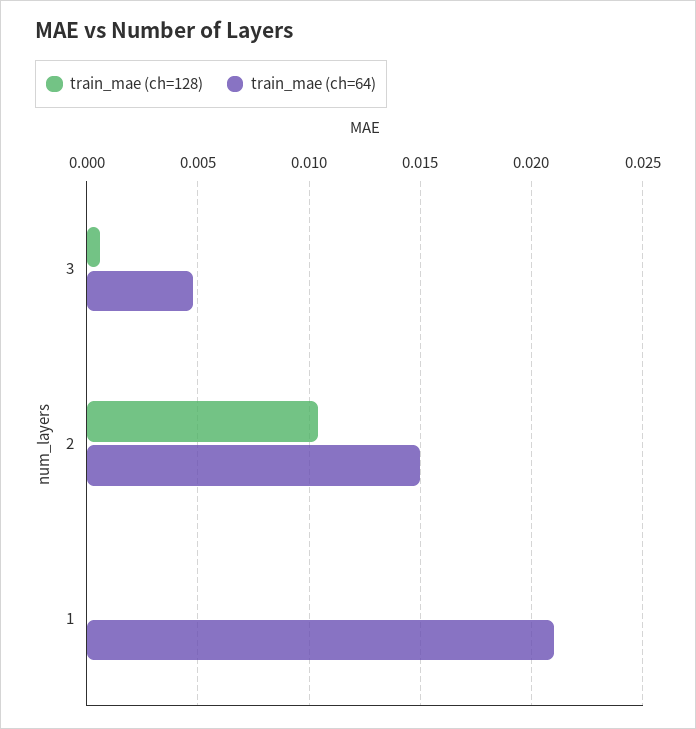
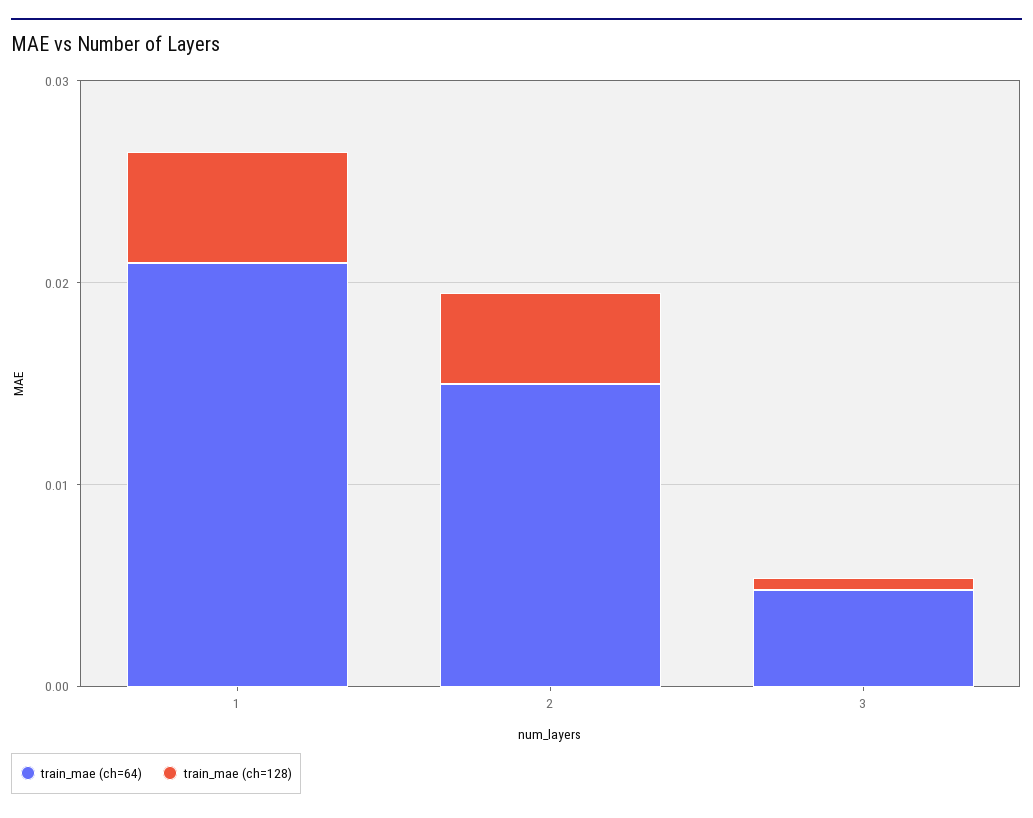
train_mae (ch=128), 2: 0.0105 -> 0.004
train_mae (ch=128), 1: 0 -> 0.006

